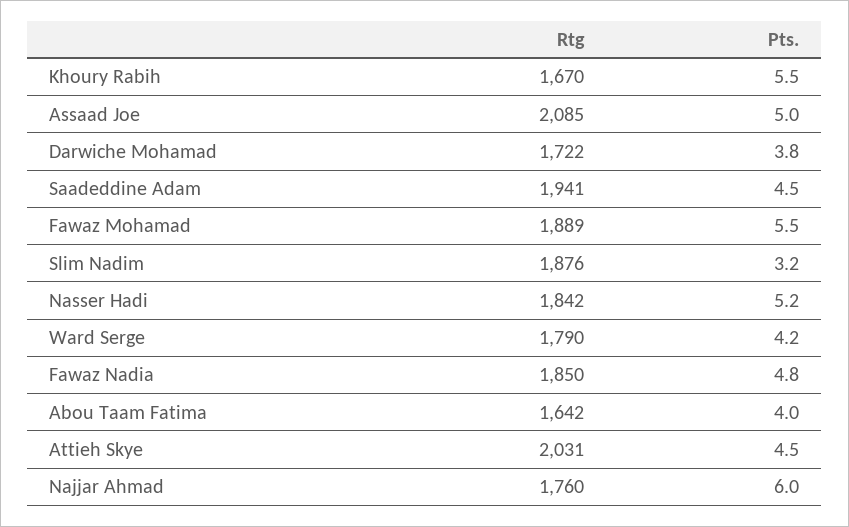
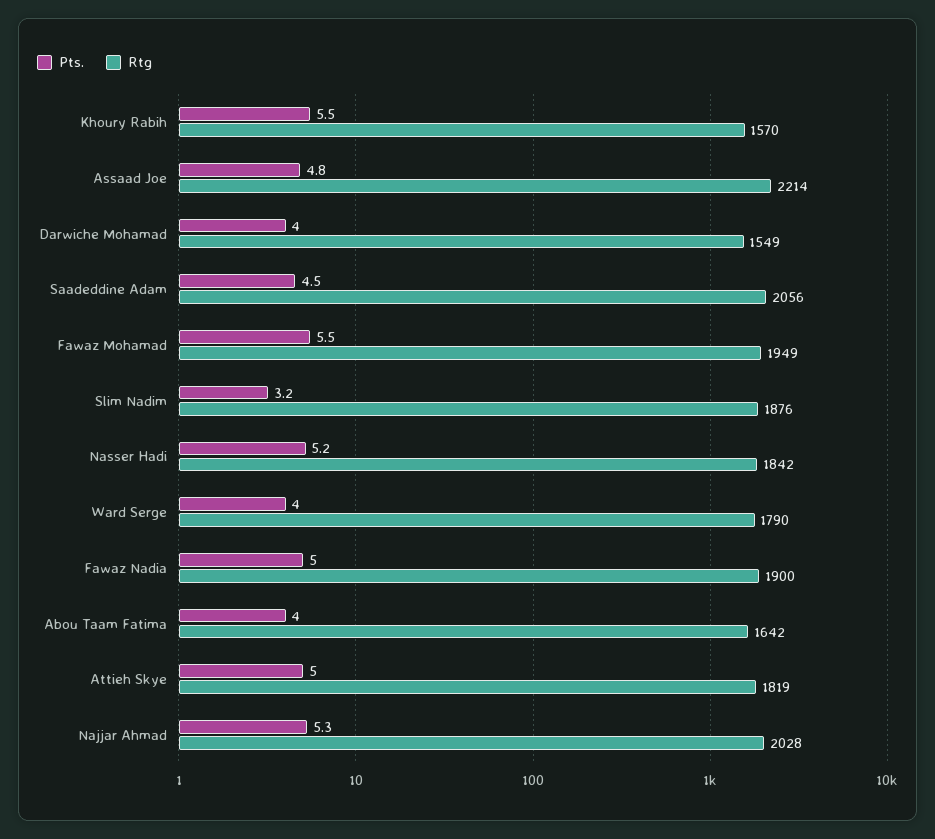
Rtg, Khoury Rabih: 1670 -> 1570
Rtg, Assaad Joe: 2085 -> 2214
Pts., Assaad Joe: 5 -> 4.8
Rtg, Darwiche Mohamad: 1722 -> 1549
Pts., Darwiche Mohamad: 3.8 -> 4
Rtg, Saadeddine Adam: 1941 -> 2056
Rtg, Fawaz Mohamad: 1889 -> 1949
Pts., Ward Serge: 4.2 -> 4
Rtg, Fawaz Nadia: 1850 -> 1900
Pts., Fawaz Nadia: 4.8 -> 5
Rtg, Attieh Skye: 2031 -> 1819
Pts., Attieh Skye: 4.5 -> 5
Rtg, Najjar Ahmad: 1760 -> 2028
Pts., Najjar Ahmad: 6 -> 5.3

